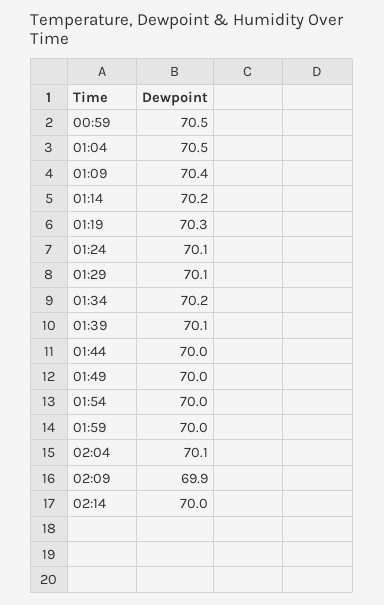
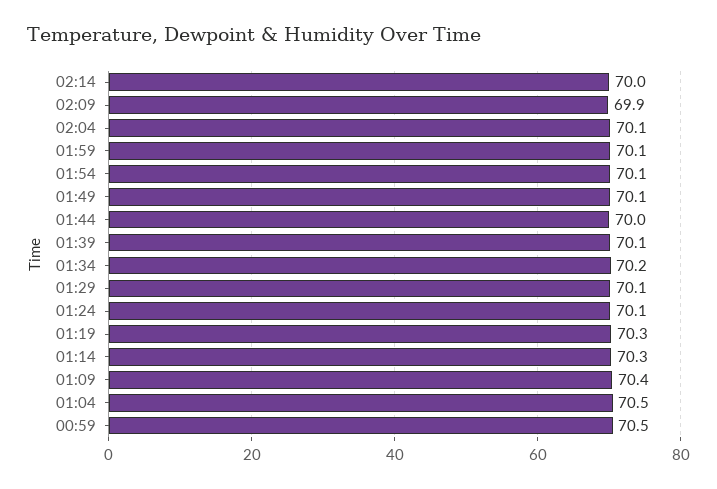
01:14: 70.2 -> 70.3
01:49: 70 -> 70.1
01:54: 70 -> 70.1
01:59: 70 -> 70.1

